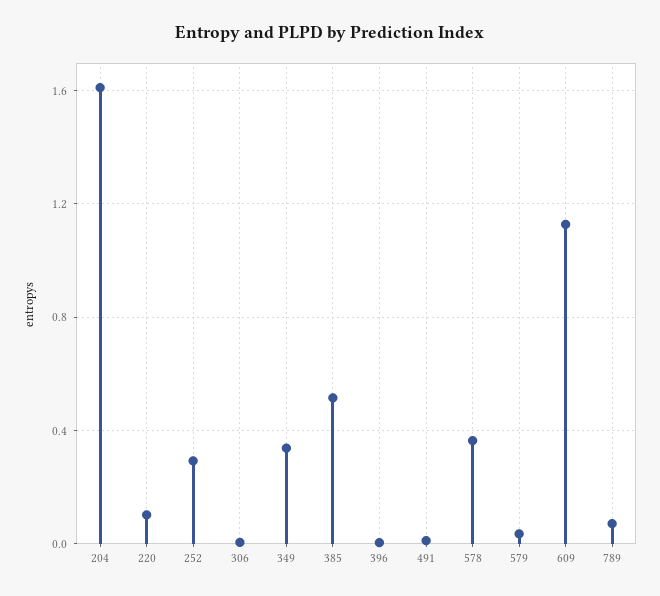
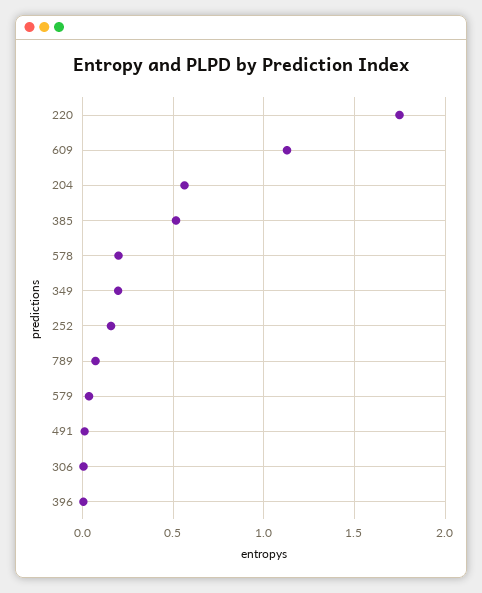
204: 1.6 -> 0.55
220: 0.1 -> 1.75
252: 0.3 -> 0.15
349: 0.35 -> 0.2
578: 0.35 -> 0.2

